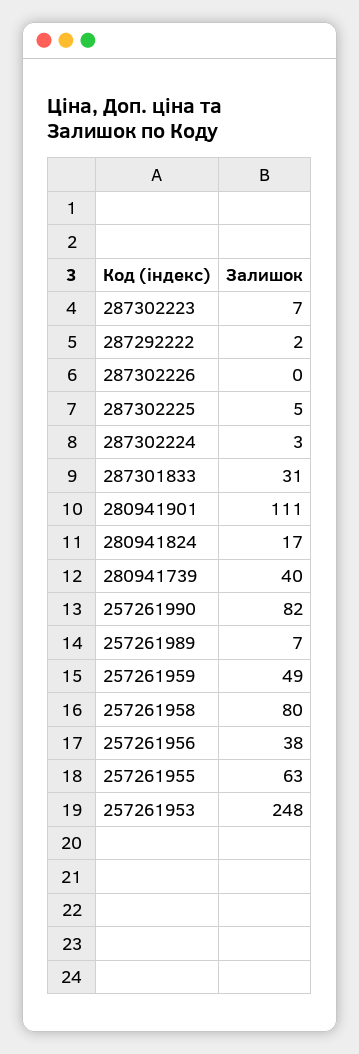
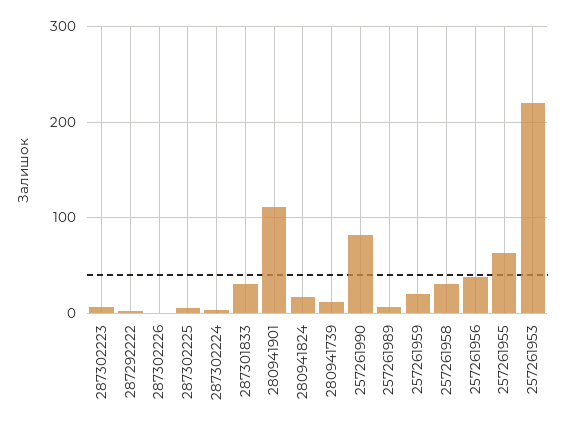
280941739: 40 -> 10
257261959: 49 -> 20
257261958: 80 -> 30
257261953: 248 -> 220

